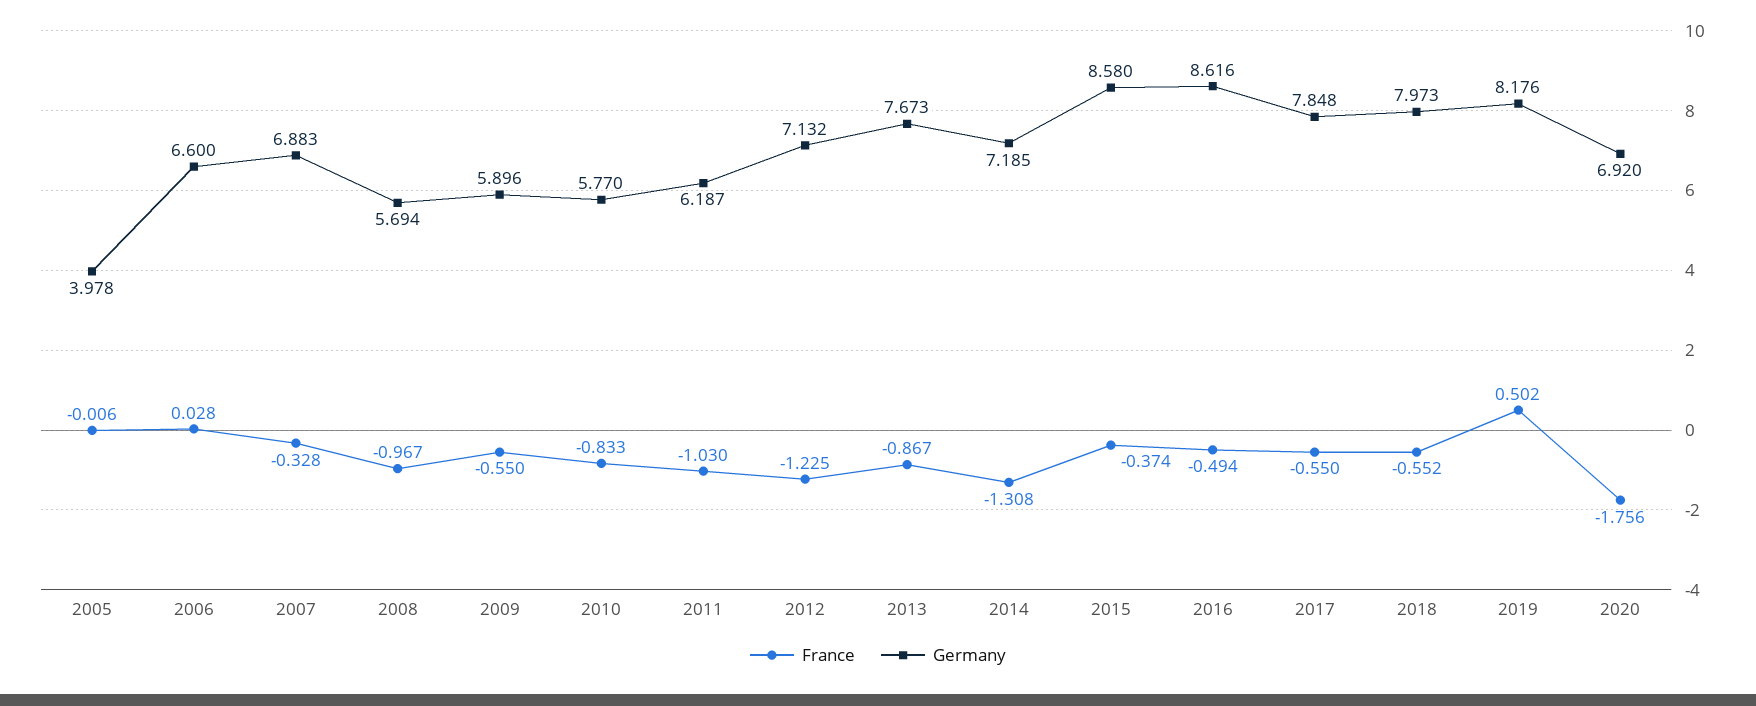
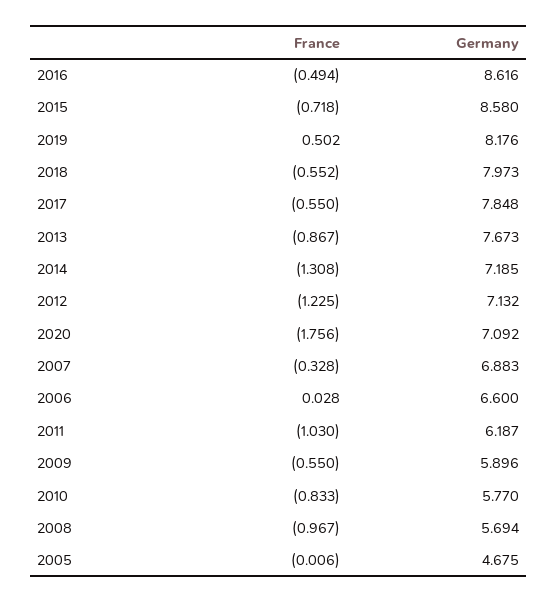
Germany, 2005: 3.978 -> 4.675
France, 2015: -0.374 -> -0.718
Germany, 2020: 6.92 -> 7.092

